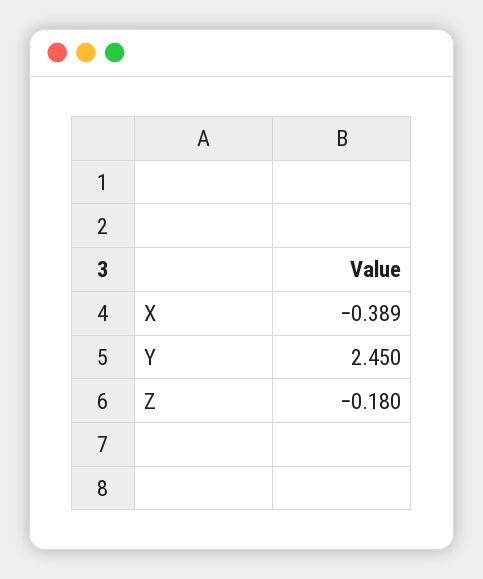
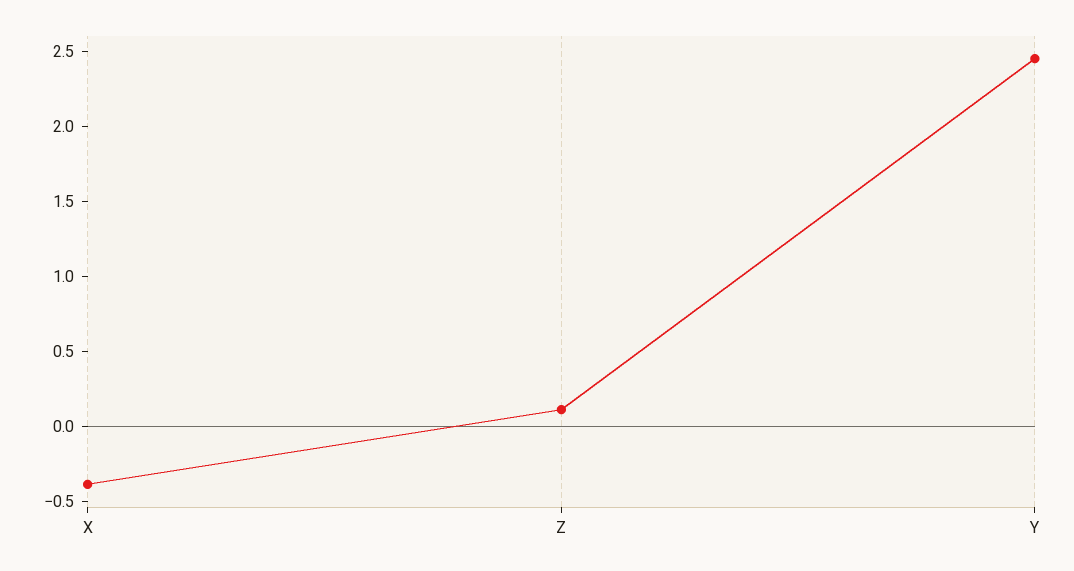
Z: -0.18 -> 0.1

